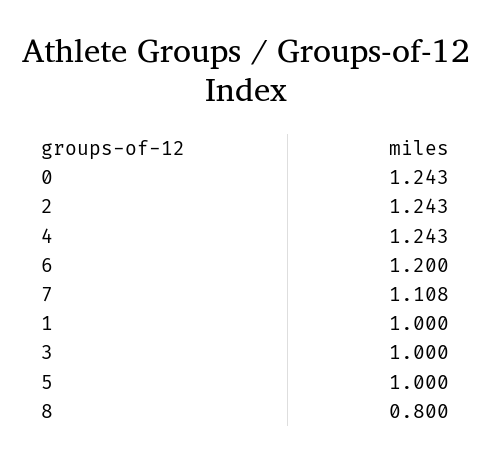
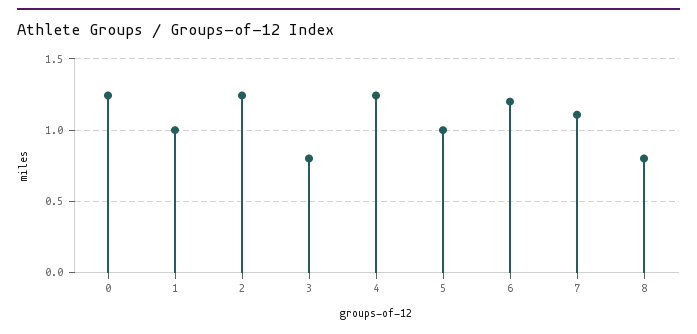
3: 1 -> 0.8

